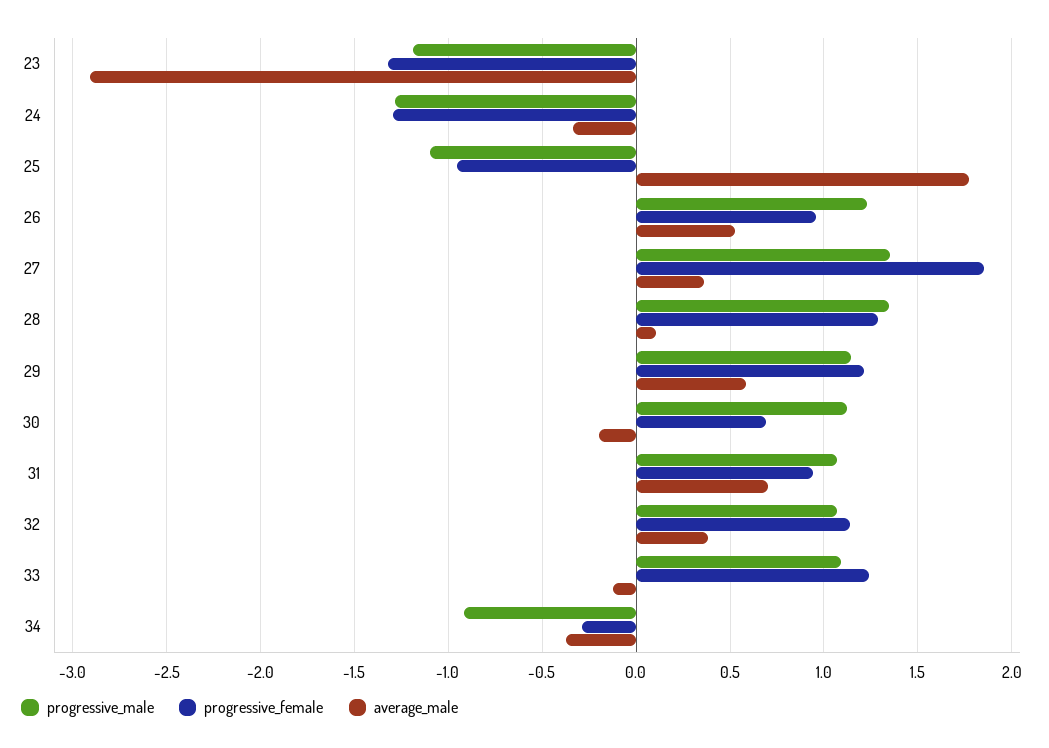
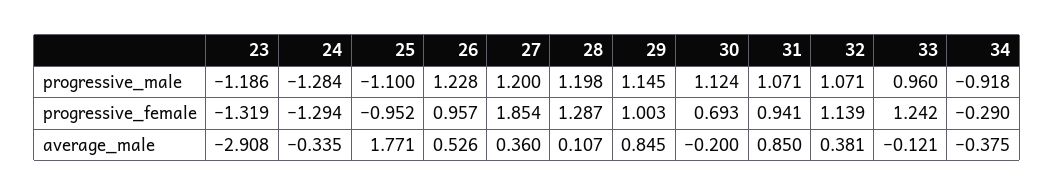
progressive_male, 27: 1.35 -> 1.2
progressive_male, 28: 1.35 -> 1.198
progressive_female, 29: 1.2 -> 1.003
average_male, 29: 0.6 -> 0.845
average_male, 31: 0.7 -> 0.85
progressive_male, 33: 1.1 -> 0.96

